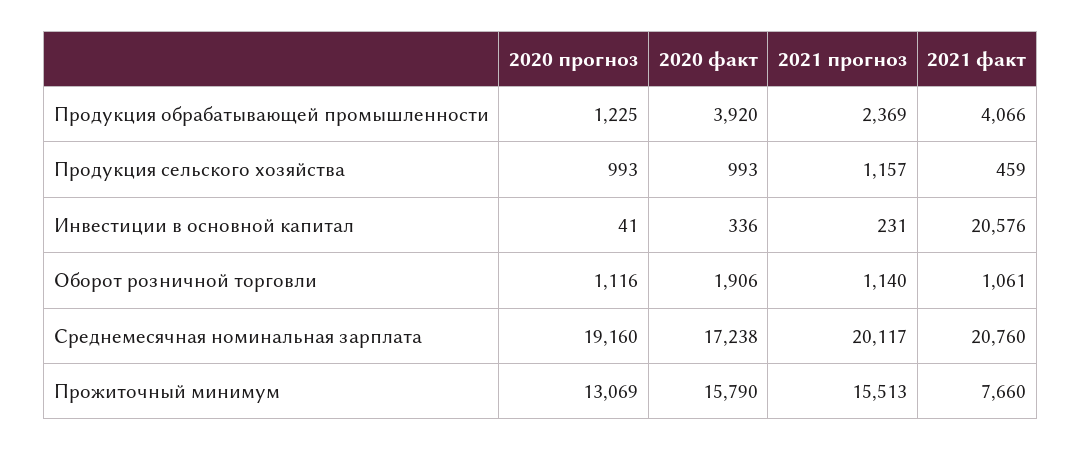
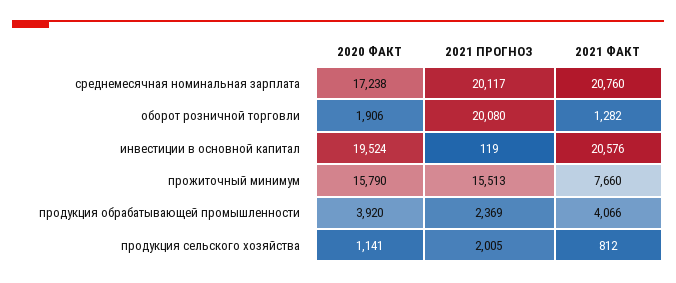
2020 прогноз, Продукция обрабатывающей промышленности: 1225 -> none
2020 прогноз, Продукция сельского хозяйства: 993 -> none
2020 факт, Продукция сельского хозяйства: 993 -> 1141
2021 прогноз, Продукция сельского хозяйства: 1157 -> 2005
2021 факт, Продукция сельского хозяйства: 459 -> 812
2020 прогноз, Инвестиции в основной капитал: 41 -> none
2020 факт, Инвестиции в основной капитал: 336 -> 19524
2021 прогноз, Инвестиции в основной капитал: 231 -> 119
2020 прогноз, Оборот розничной торговли: 1116 -> none
2021 прогноз, Оборот розничной торговли: 1140 -> 20080
2021 факт, Оборот розничной торговли: 1061 -> 1282
2020 прогноз, Среднемесячная номинальная зарплата: 19160 -> none
2020 прогноз, Прожиточный минимум: 13069 -> none

